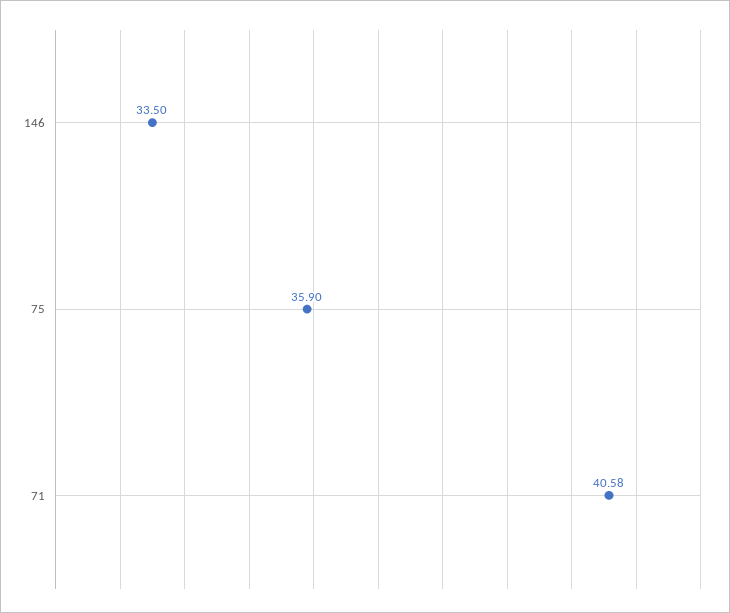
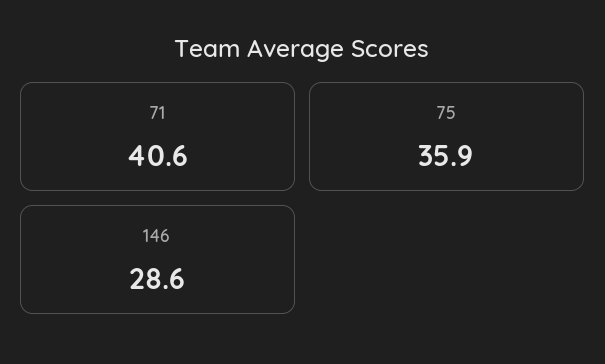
146: 33.5 -> 28.6

